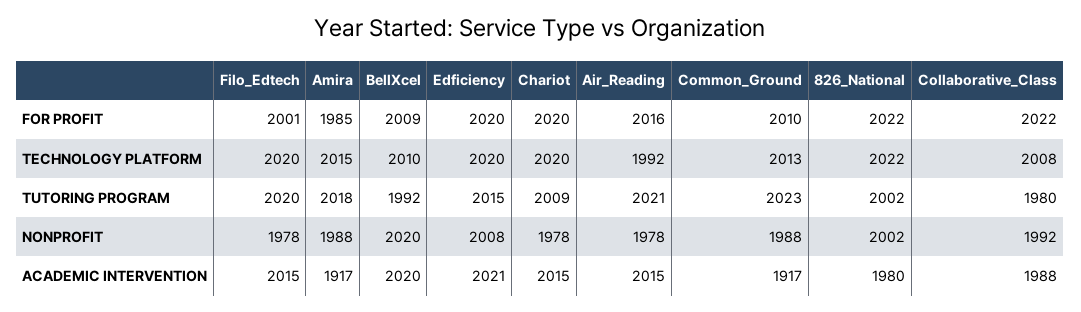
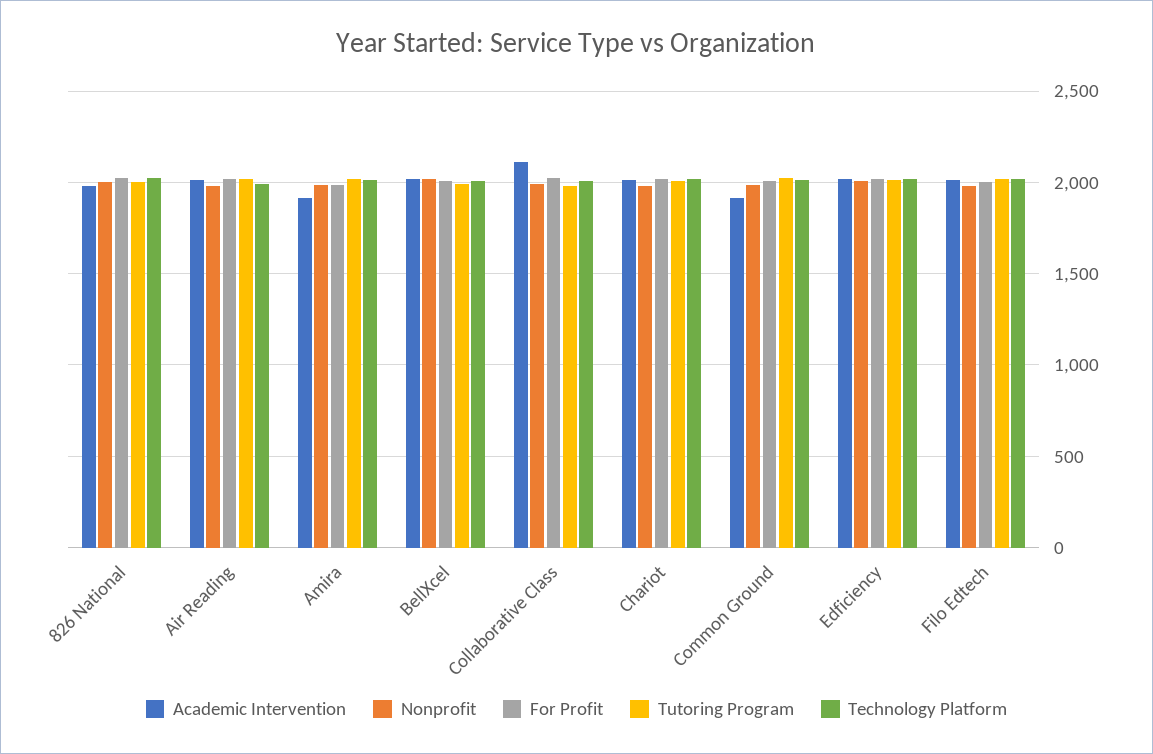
ACADEMIC INTERVENTION, Collaborative_Class: 1988 -> 2100

